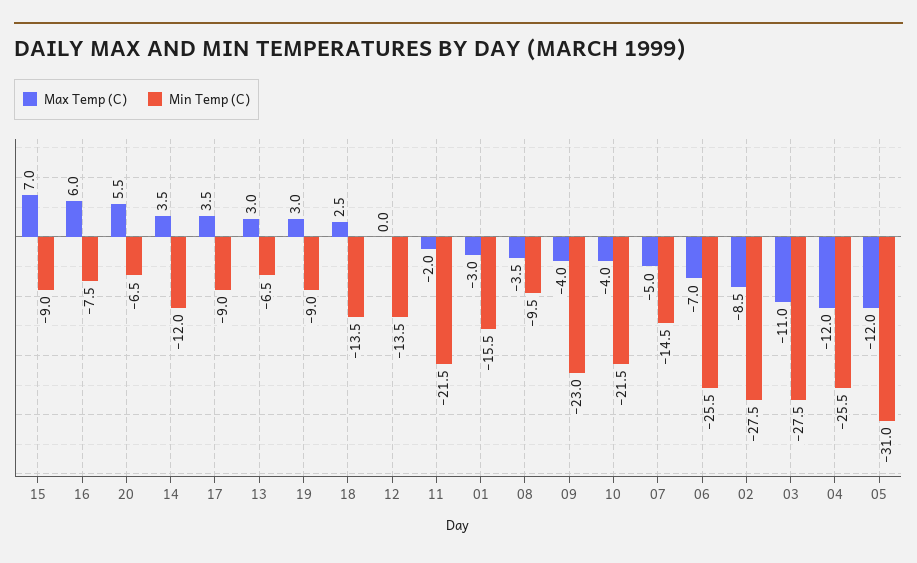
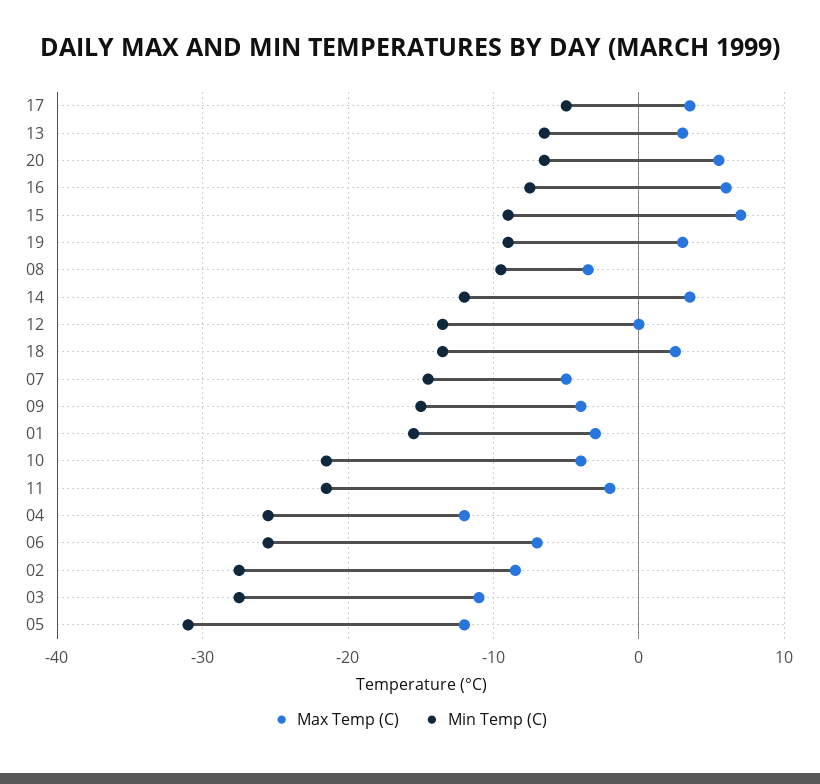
Min Temp (C), 17: -9 -> -5
Min Temp (C), 09: -23 -> -15

